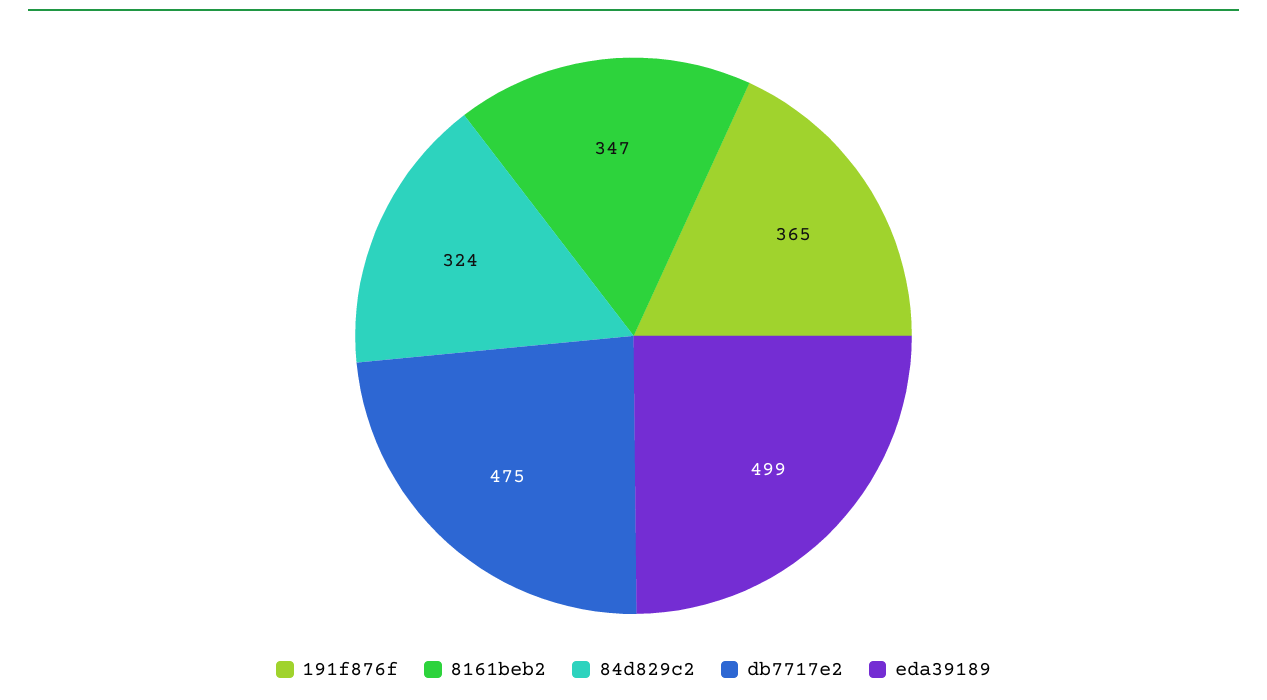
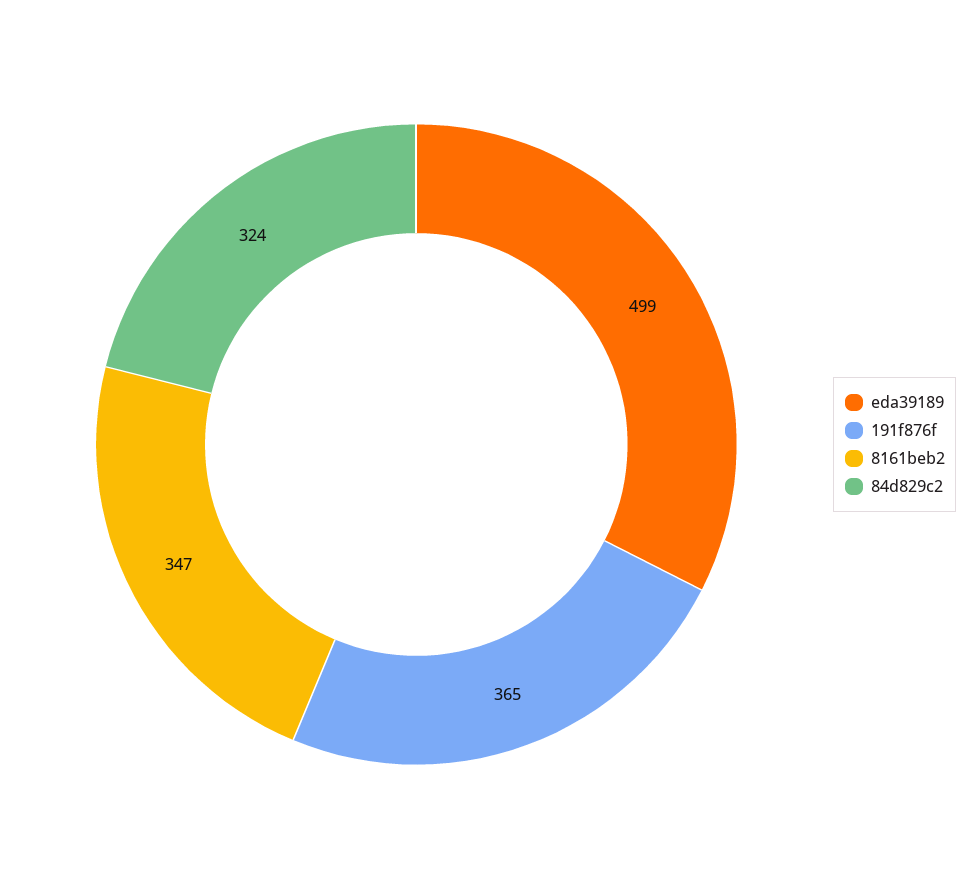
db7717e2: 475 -> none

